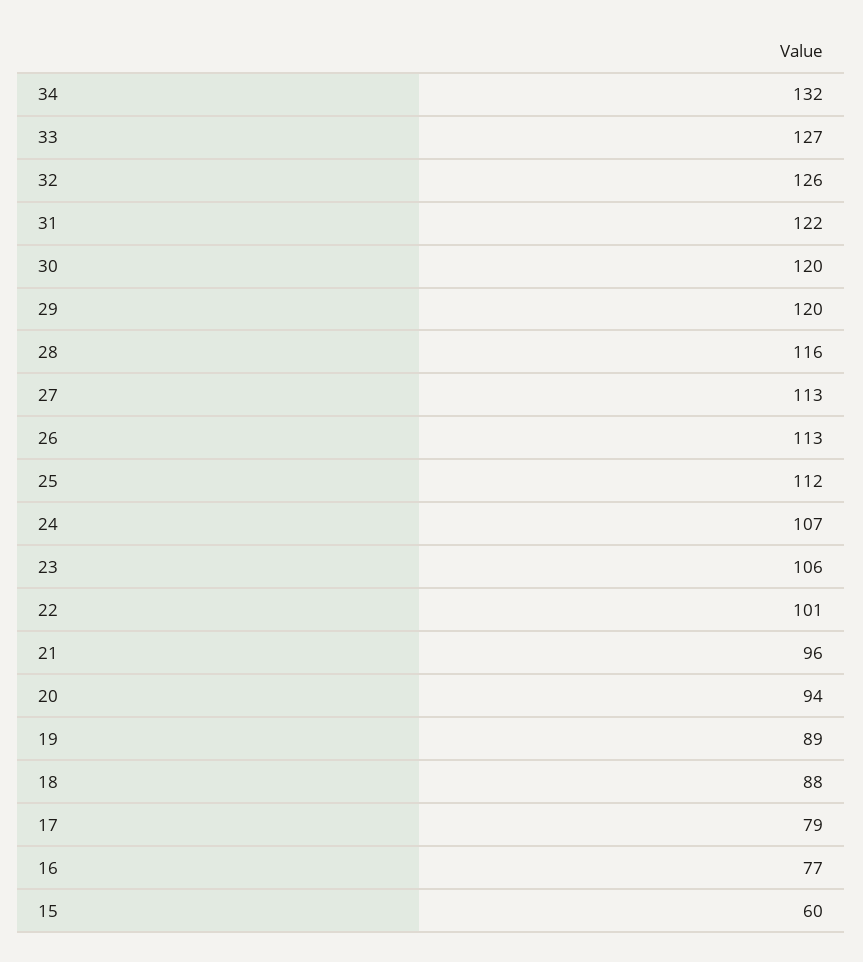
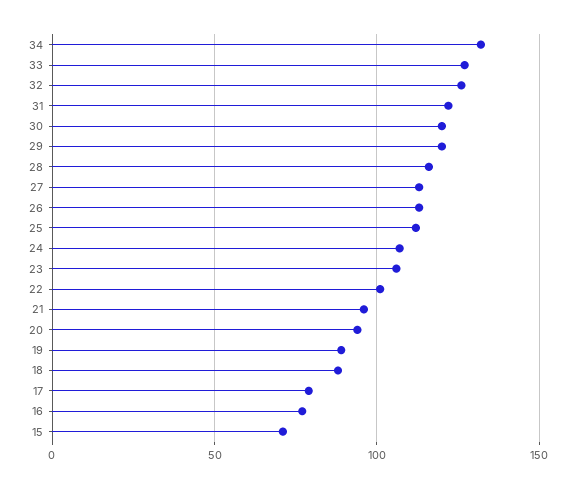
15: 60 -> 70

